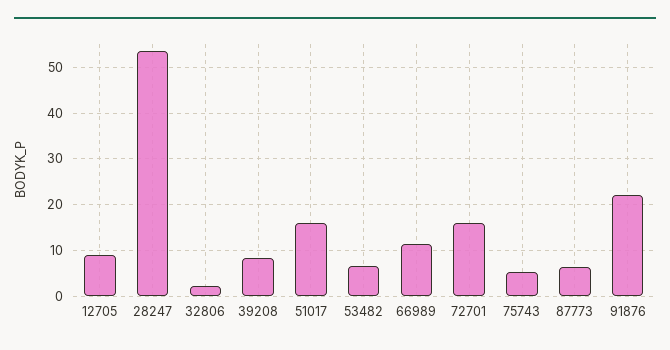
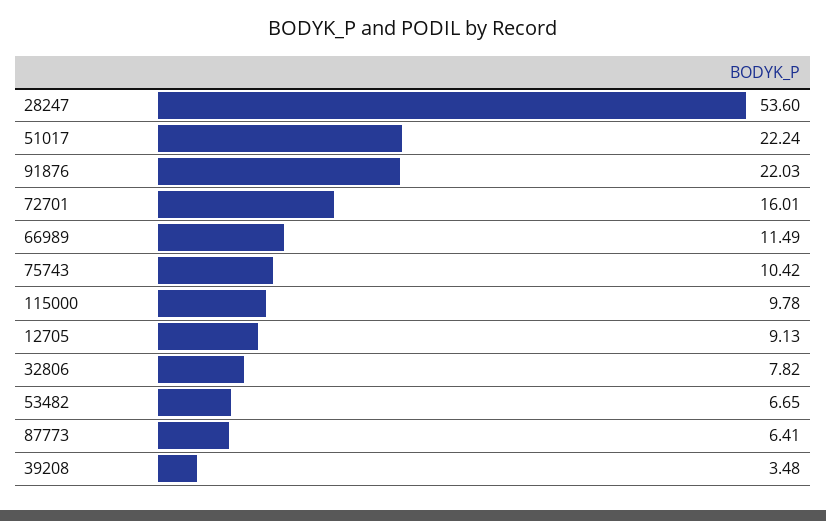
32806: 2 -> 7.82
39208: 8 -> 3.48
51017: 16 -> 22.24
75743: 6 -> 10.42
115000: none -> 9.78

